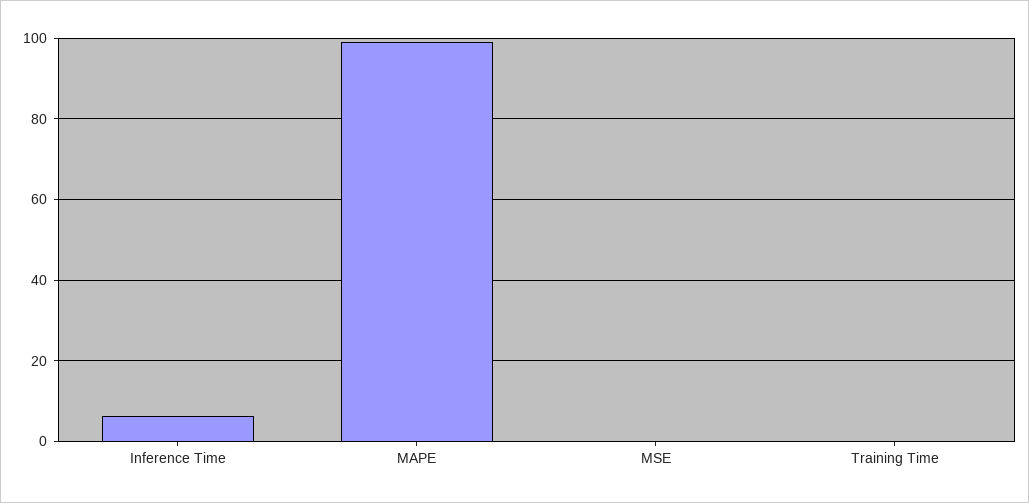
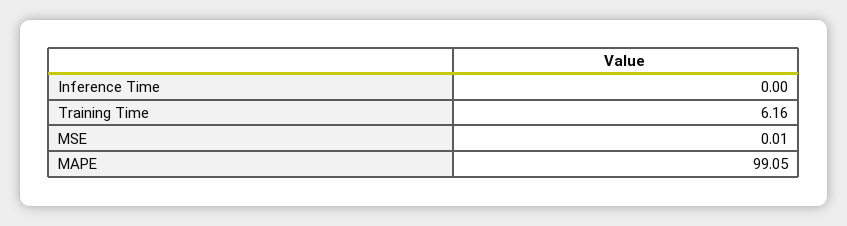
Inference Time: 6 -> 0
Training Time: 0 -> 6.16

